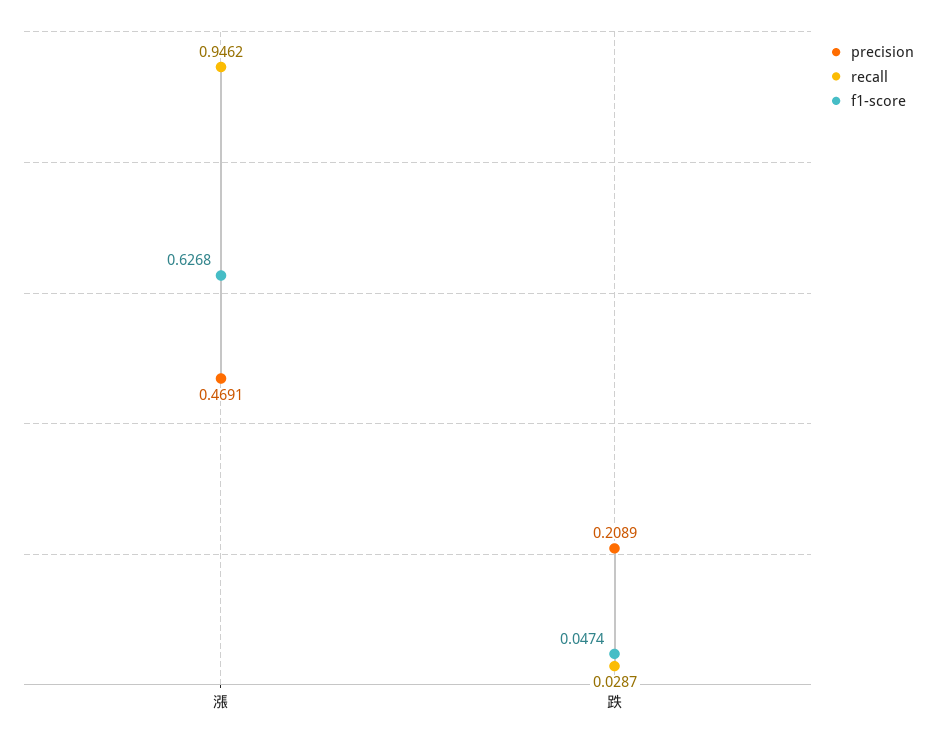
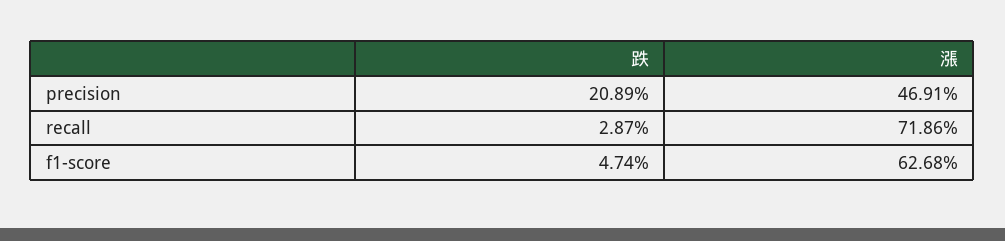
recall, 漲: 0.9462 -> 0.7186

